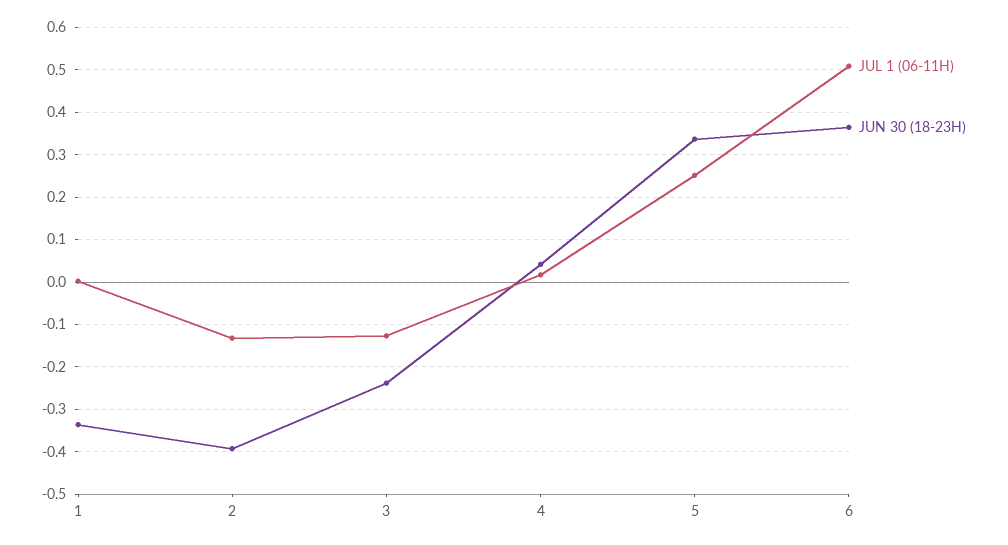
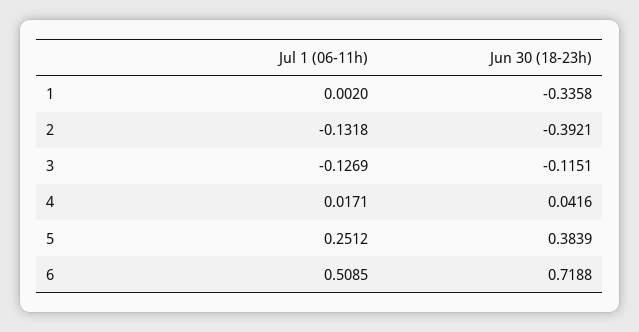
JUN 30 (18-23H), 3: -0.24 -> -0.1151
JUN 30 (18-23H), 5: 0.34 -> 0.3839
JUN 30 (18-23H), 6: 0.36 -> 0.7188

